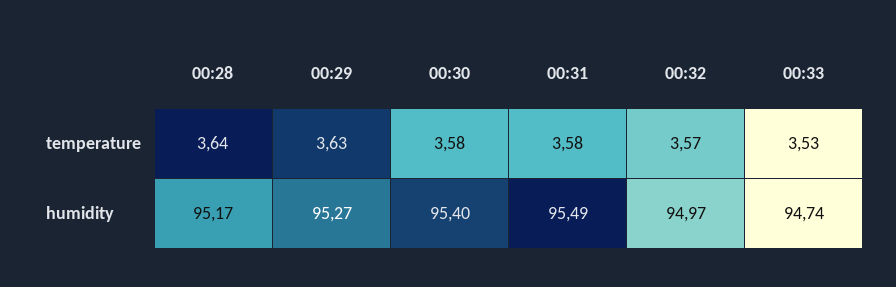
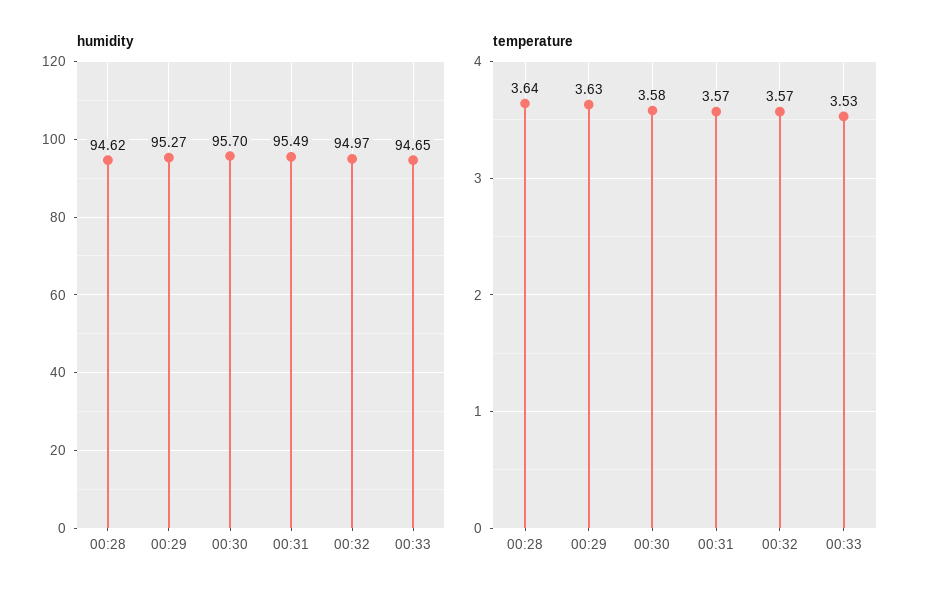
temperature, 00:31: 3.58 -> 3.57
humidity, 00:28: 95.17 -> 94.62
humidity, 00:30: 95.4 -> 95.7
humidity, 00:33: 94.74 -> 94.65

